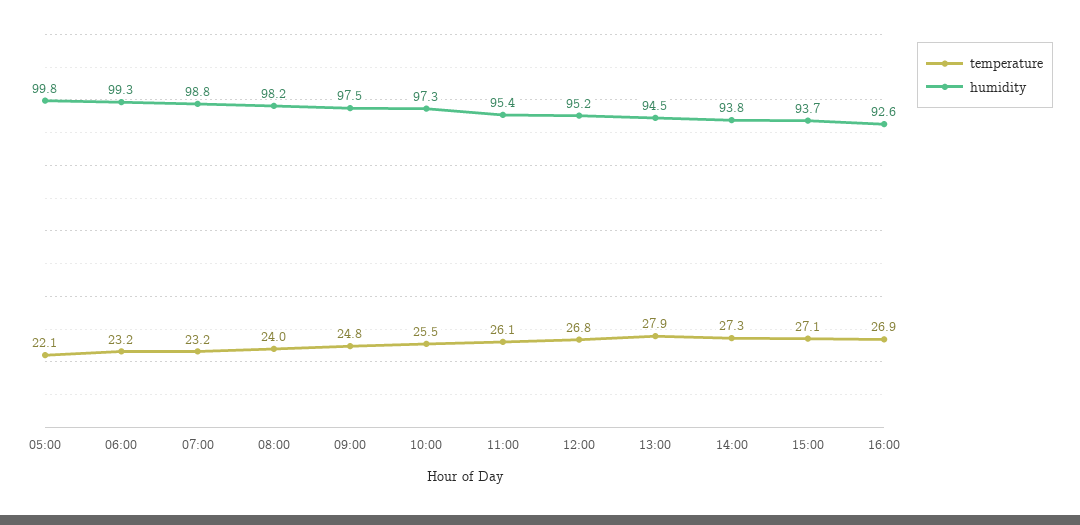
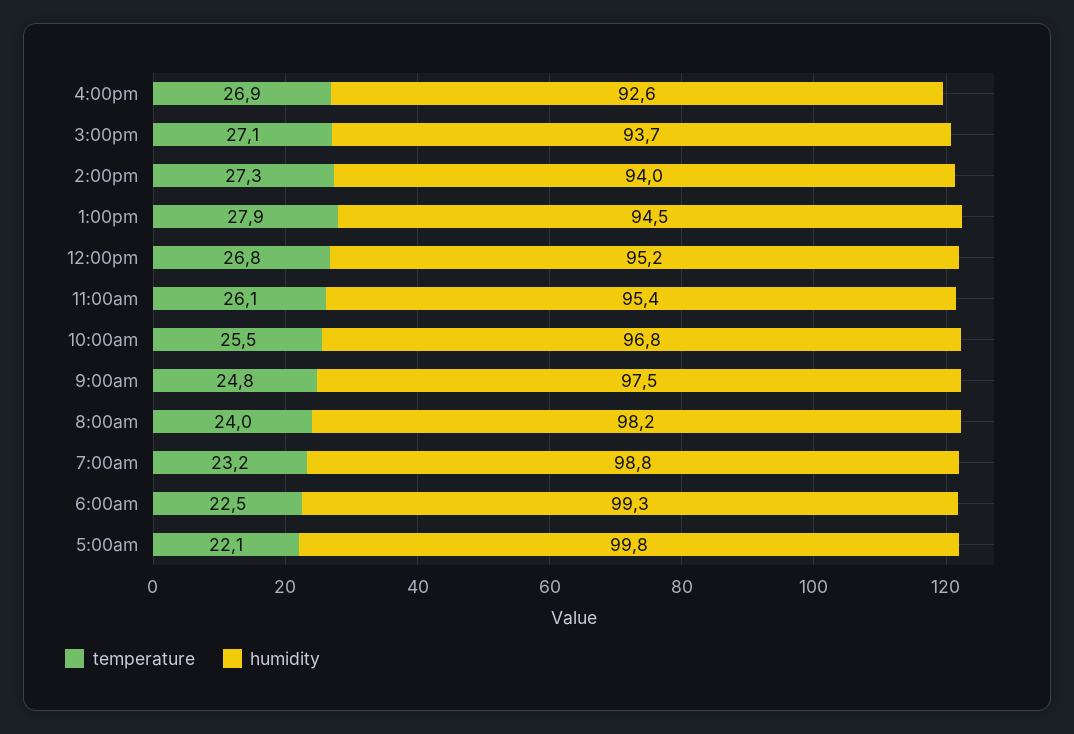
temperature, 06:00: 23.2 -> 22.5
humidity, 10:00: 97.3 -> 96.8
humidity, 14:00: 93.8 -> 94

